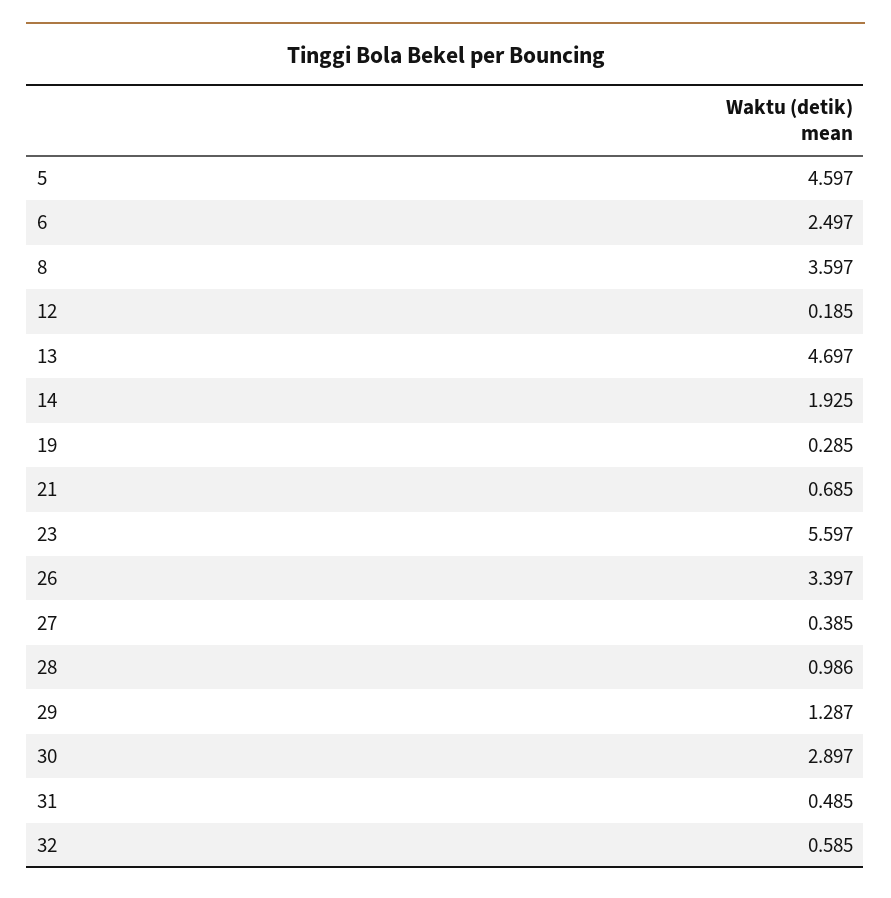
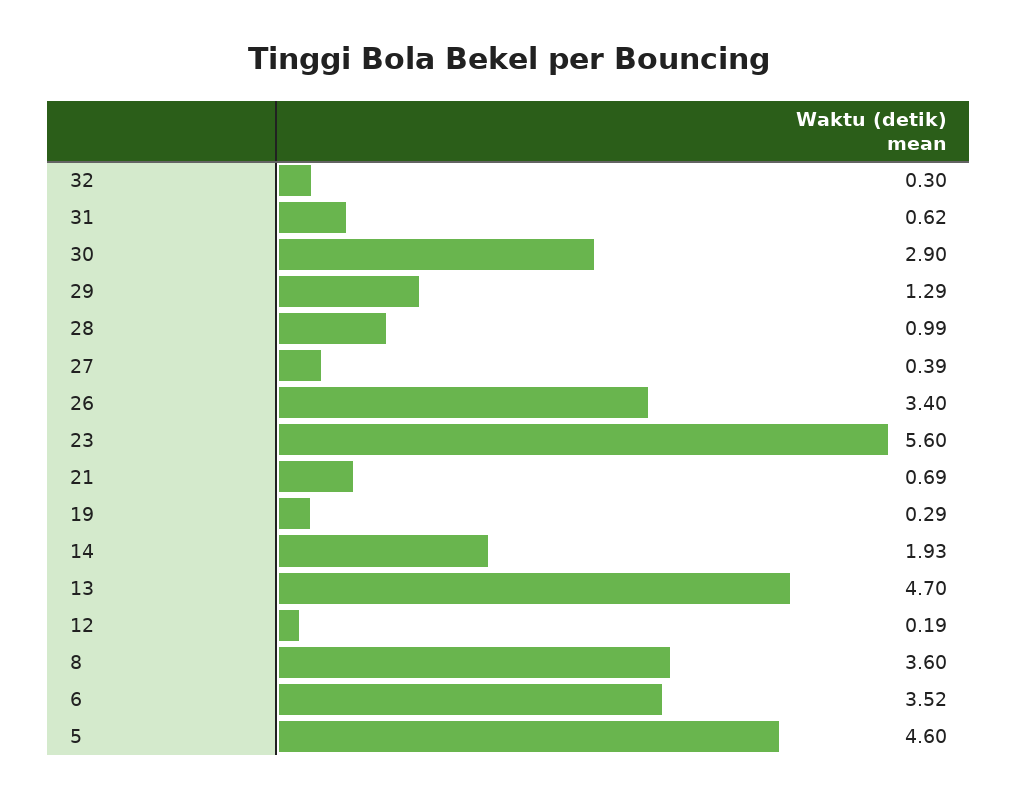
6: 2.497 -> 3.52
31: 0.485 -> 0.62
32: 0.585 -> 0.3

